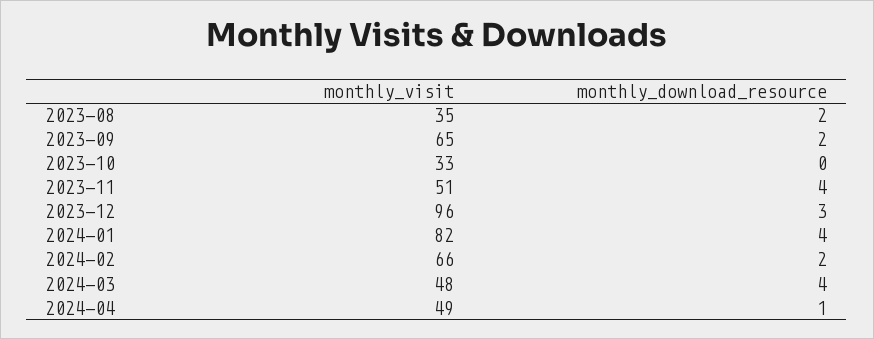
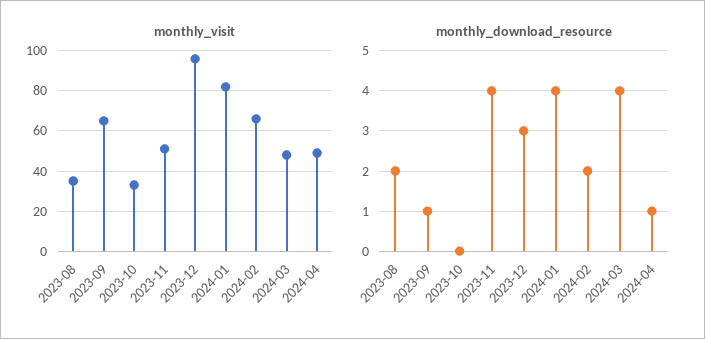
monthly_download_resource, 2023-09: 2 -> 1

